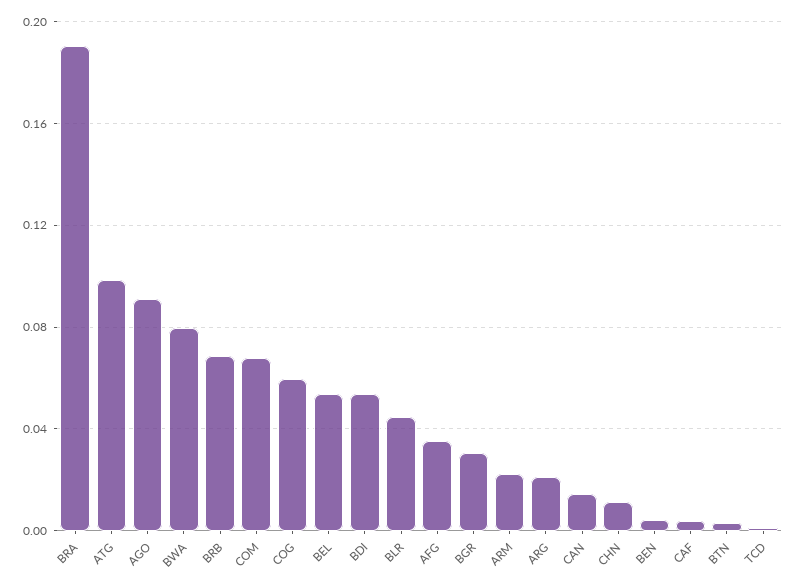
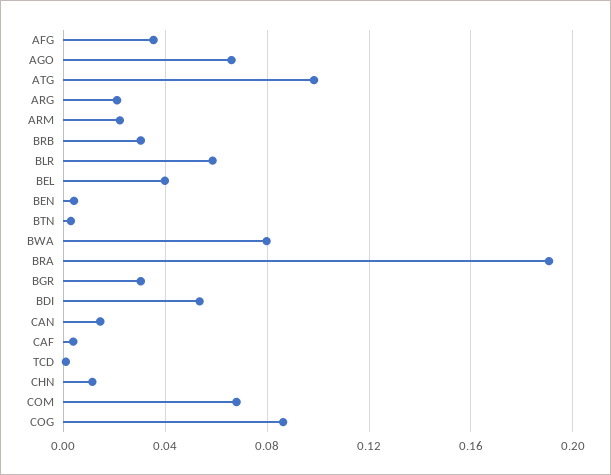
AGO: 0.09 -> 0.065
BRB: 0.07 -> 0.03
COG: 0.06 -> 0.085
BEL: 0.055 -> 0.04
BLR: 0.045 -> 0.06

